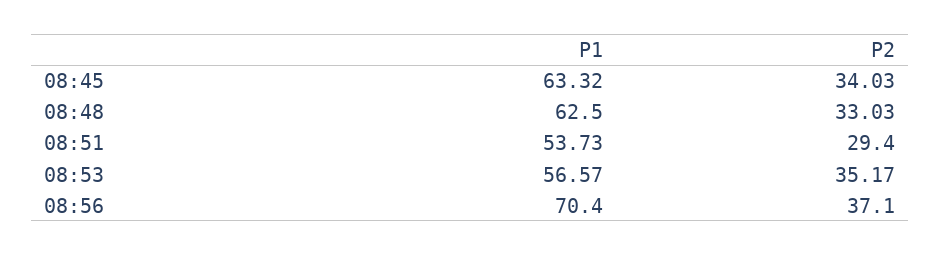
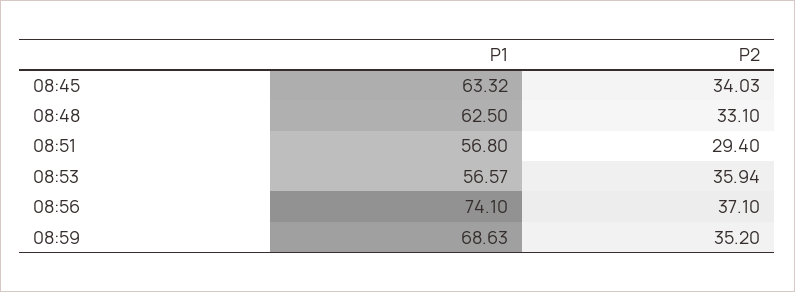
P2, 08:48: 33.03 -> 33.1
P1, 08:51: 53.73 -> 56.8
P2, 08:53: 35.17 -> 35.94
P1, 08:56: 70.4 -> 74.1
P1, 08:59: none -> 68.63
P2, 08:59: none -> 35.2

